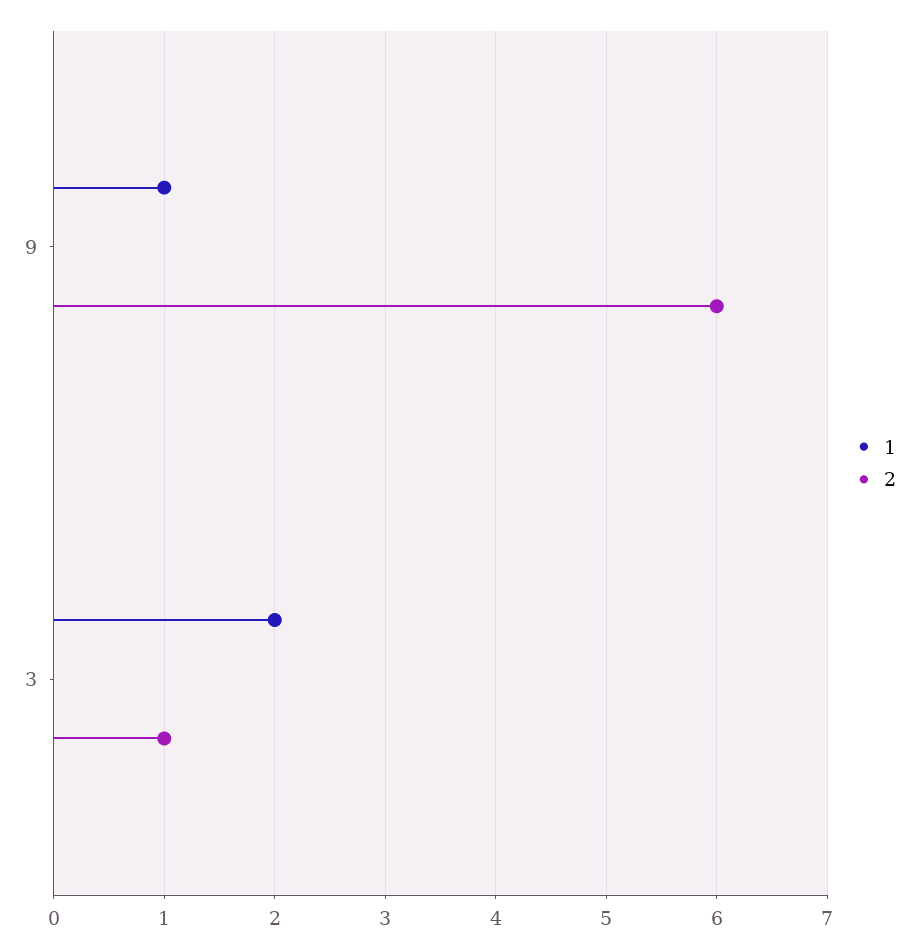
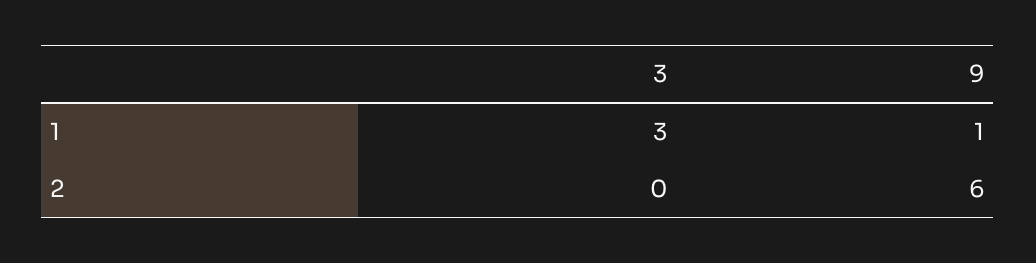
1, 3: 2 -> 3
2, 3: 1 -> 0

